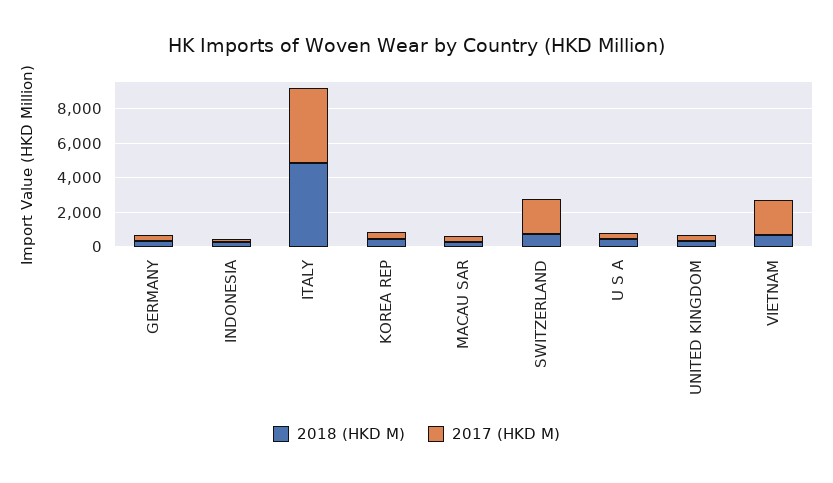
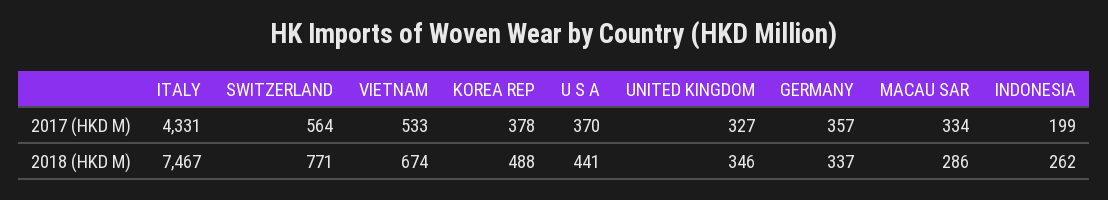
2018 (HKD M), ITALY: 5000 -> 7467
2017 (HKD M), SWITZERLAND: 2000 -> 564
2017 (HKD M), VIETNAM: 2000 -> 533

